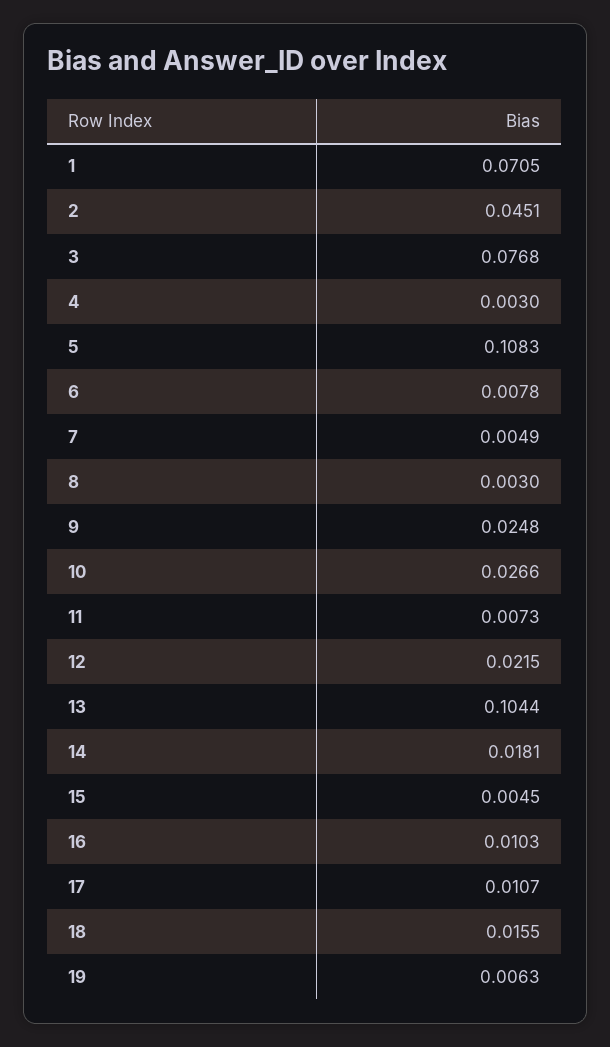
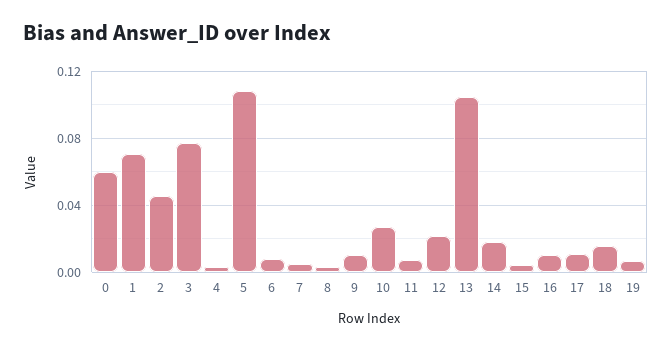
9: 0.0248 -> 0.01
0: none -> 0.06

